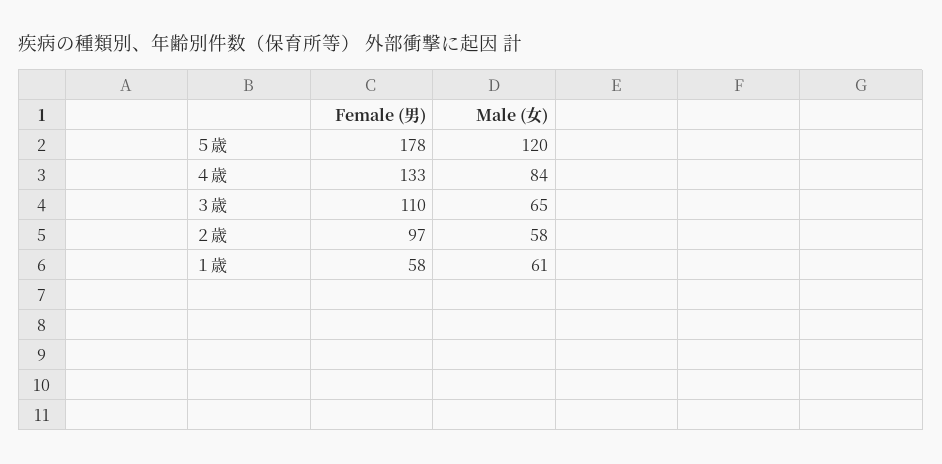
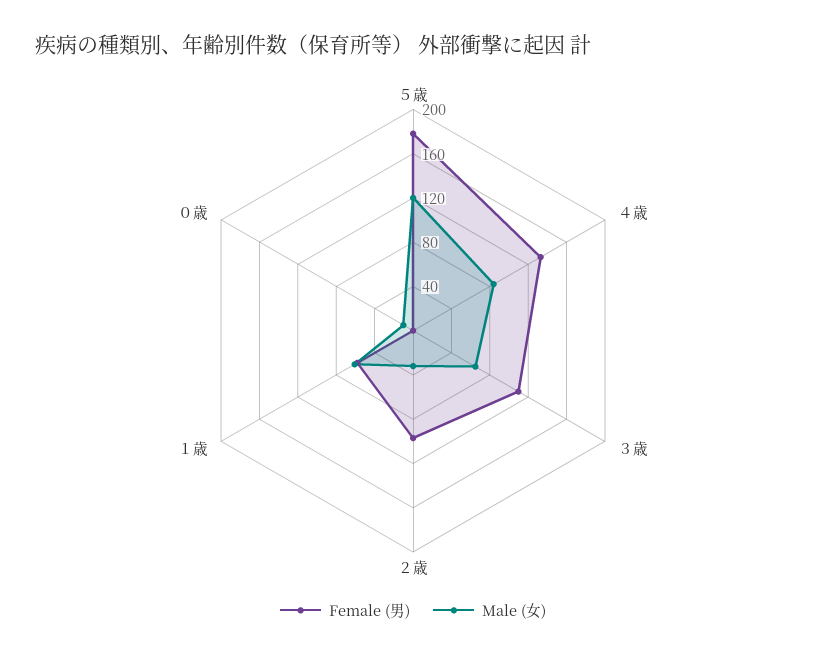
Male (女), ２歳: 58 -> 30
Female (男), ０歳: none -> 0
Male (女), ０歳: none -> 10

